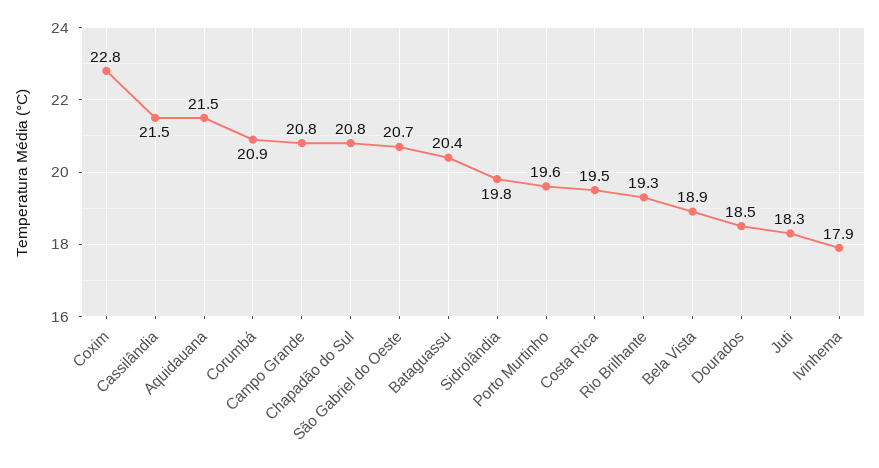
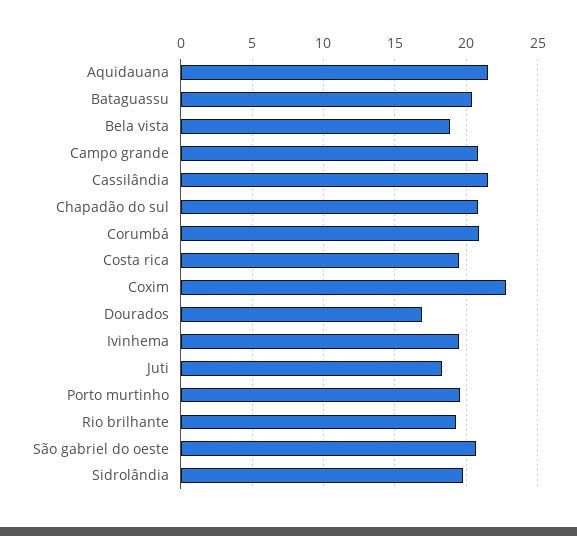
Dourados: 18.5 -> 17
Ivinhema: 17.9 -> 19.5

